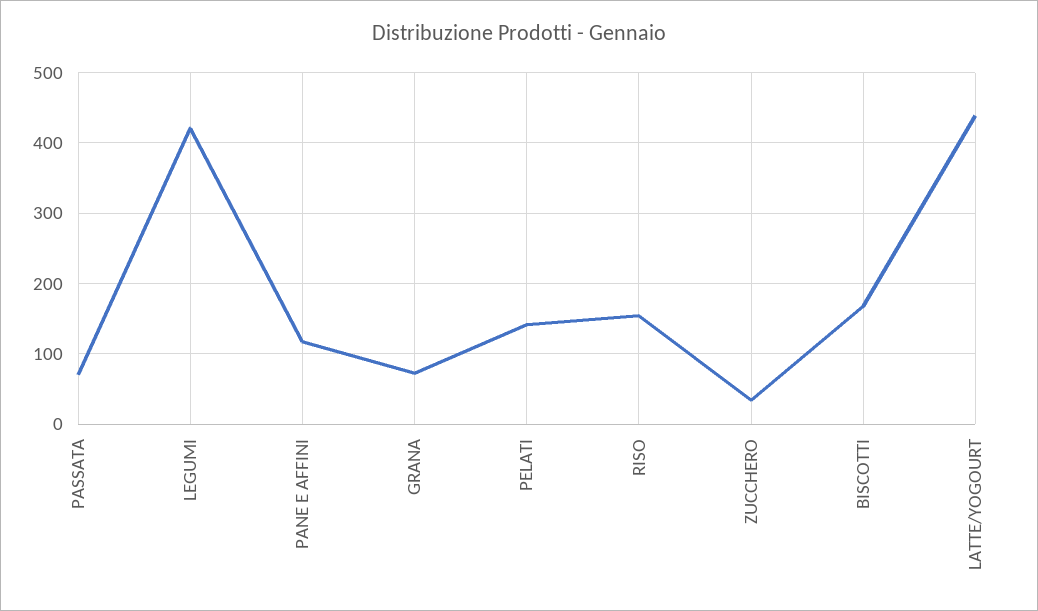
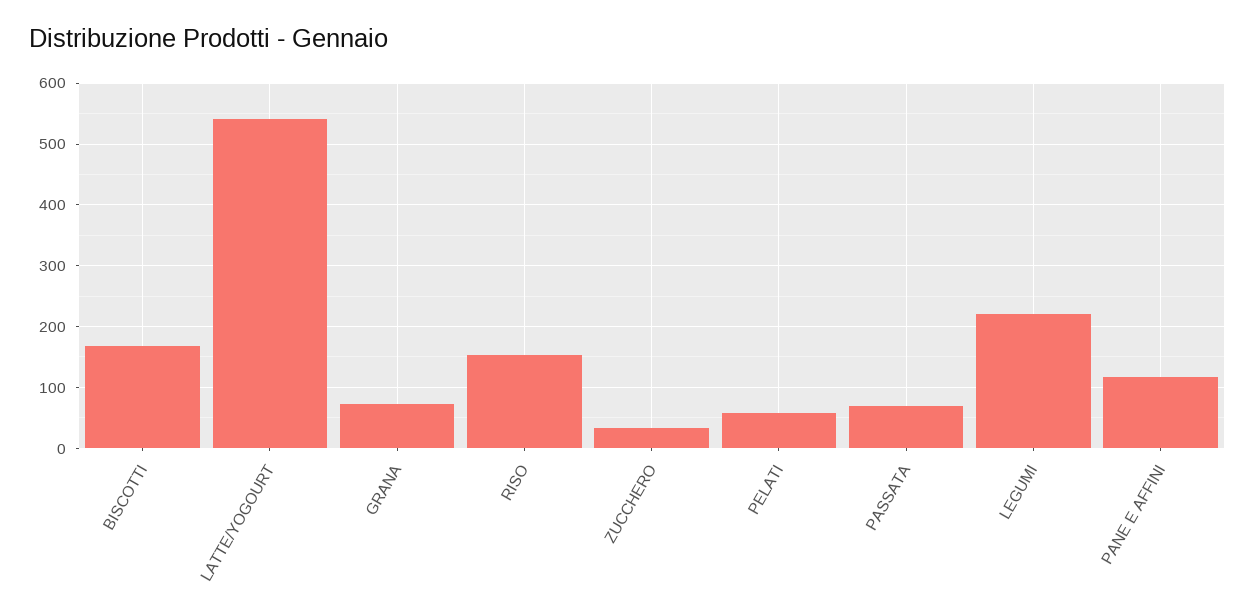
LEGUMI: 420 -> 220
PELATI: 140 -> 60
LATTE/YOGOURT: 440 -> 540

